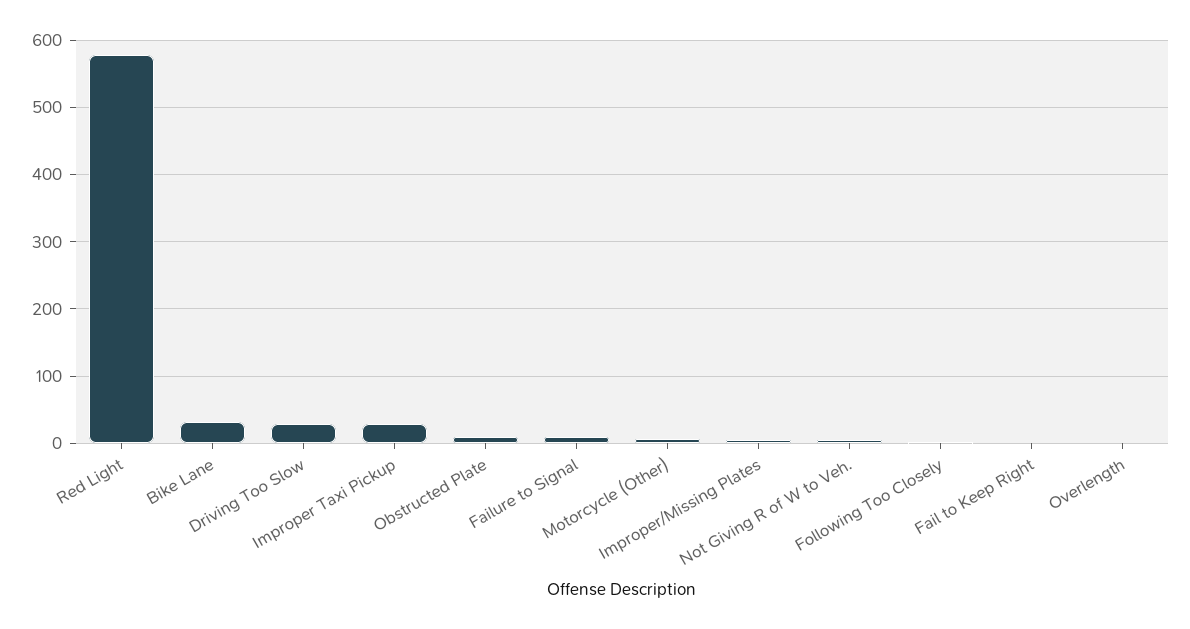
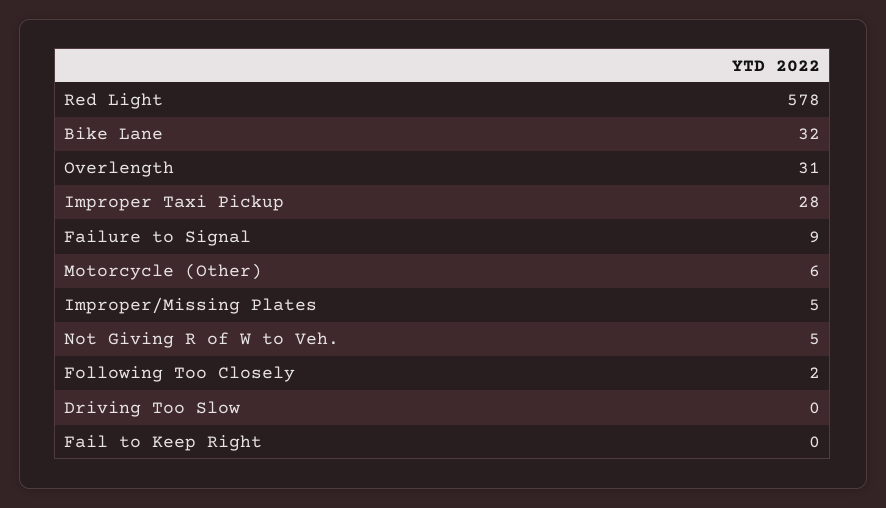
Driving Too Slow: 30 -> 0
Obstructed Plate: 10 -> none
Overlength: 0 -> 31

